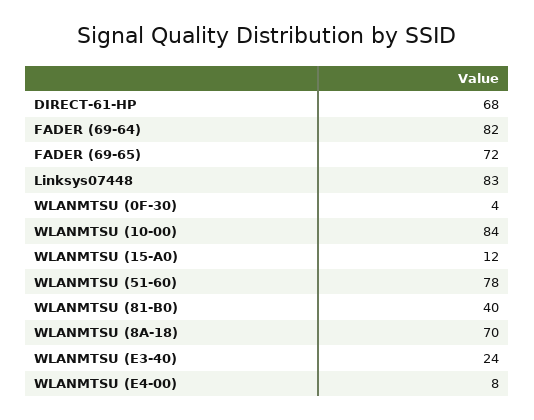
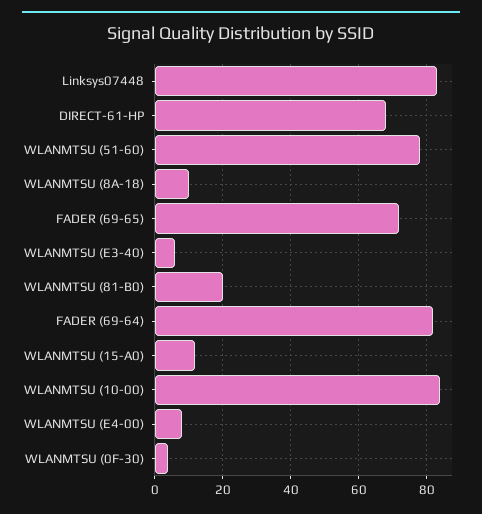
WLANMTSU (81-B0): 40 -> 20
WLANMTSU (8A-18): 70 -> 10
WLANMTSU (E3-40): 24 -> 5

